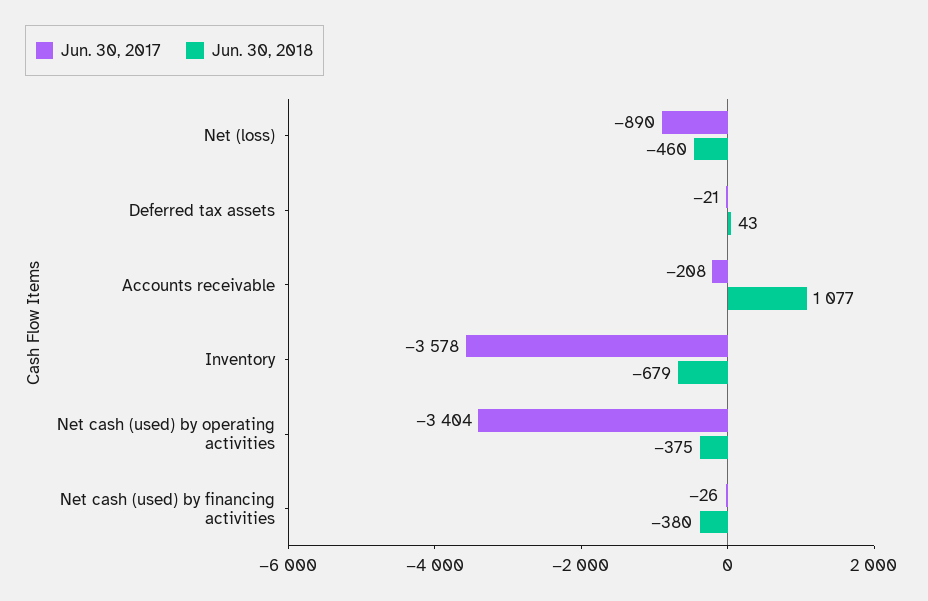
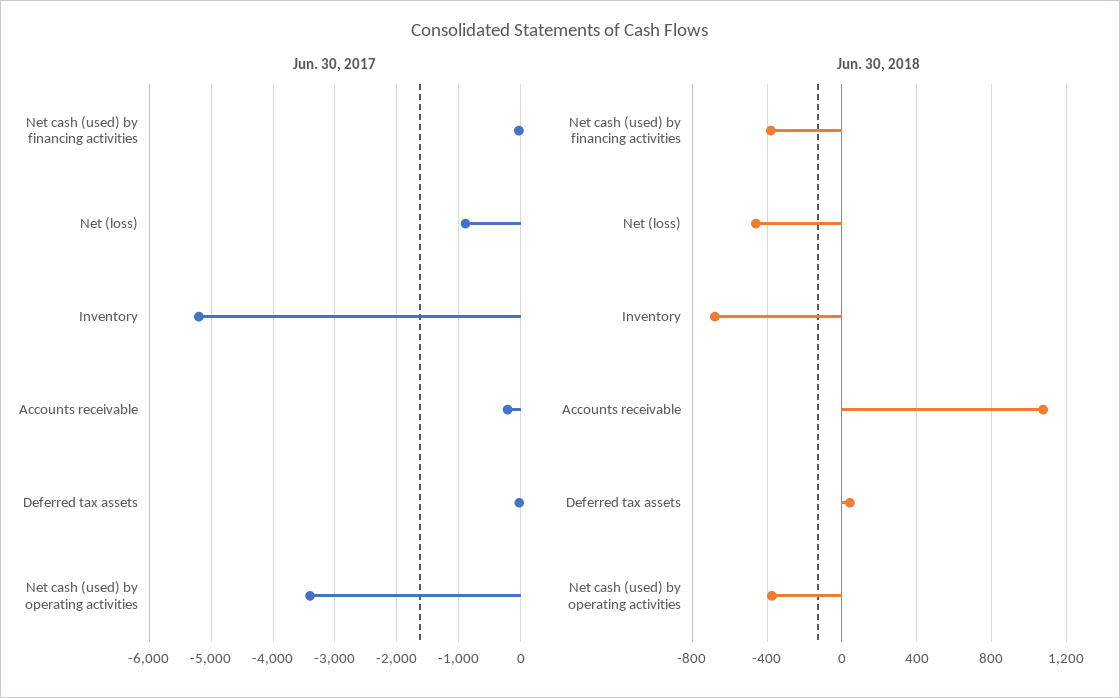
Jun. 30, 2017, Inventory: -3578 -> -5200

